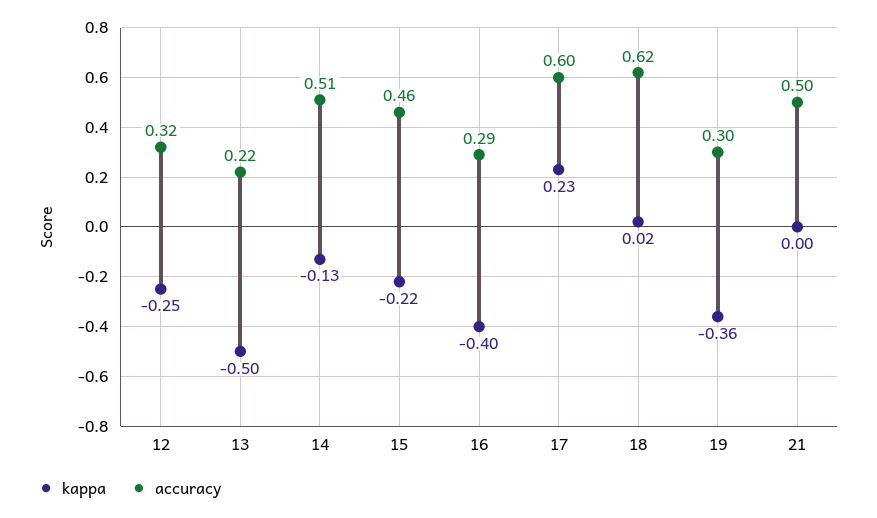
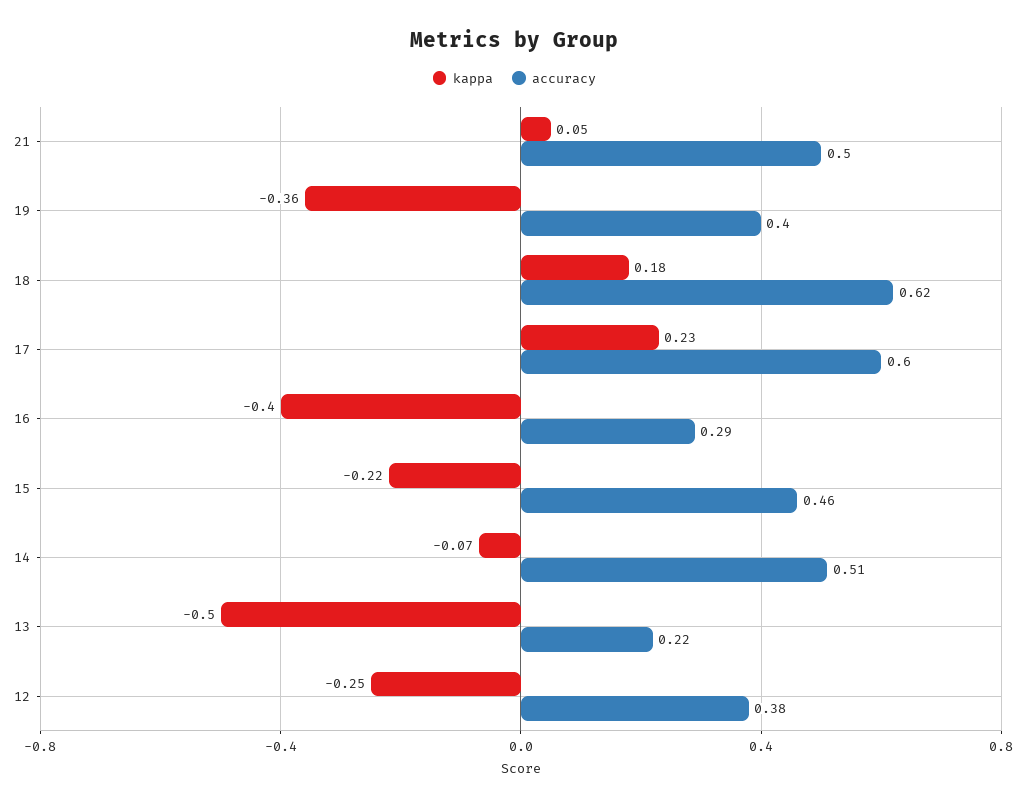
accuracy, 12: 0.32 -> 0.38
kappa, 14: -0.13 -> -0.07
kappa, 18: 0.02 -> 0.18
accuracy, 19: 0.3 -> 0.4
kappa, 21: 0 -> 0.05

